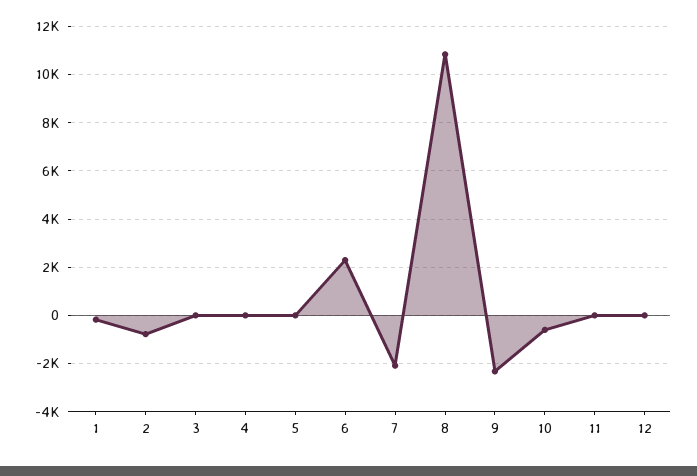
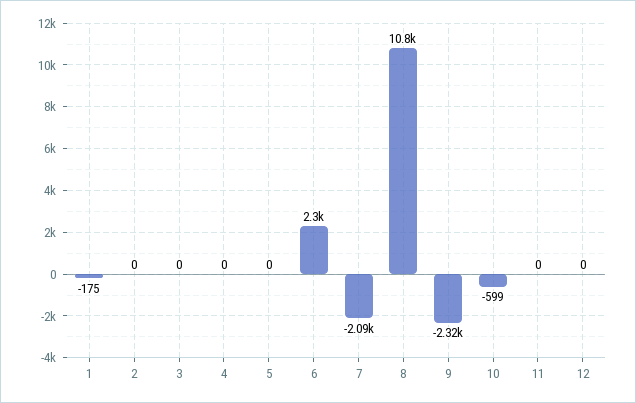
2: -750 -> 0

